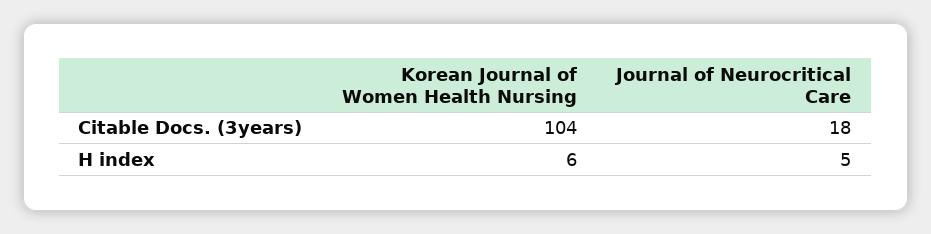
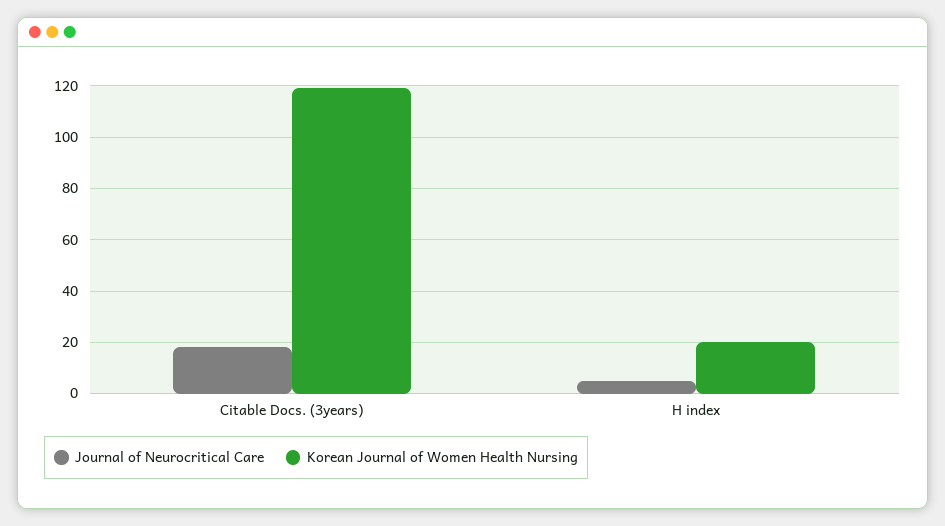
Korean Journal of Women Health Nursing, Citable Docs. (3years): 104 -> 120
Korean Journal of Women Health Nursing, H index: 6 -> 20

